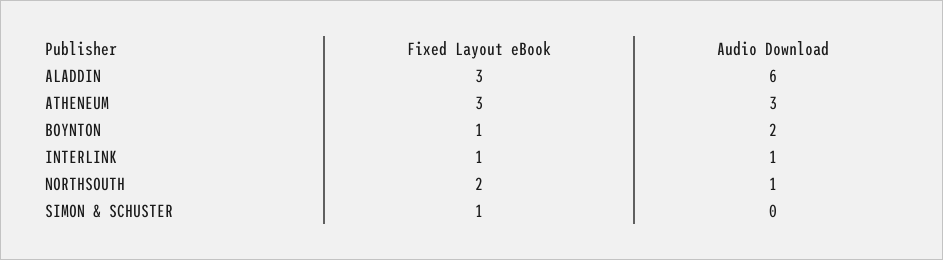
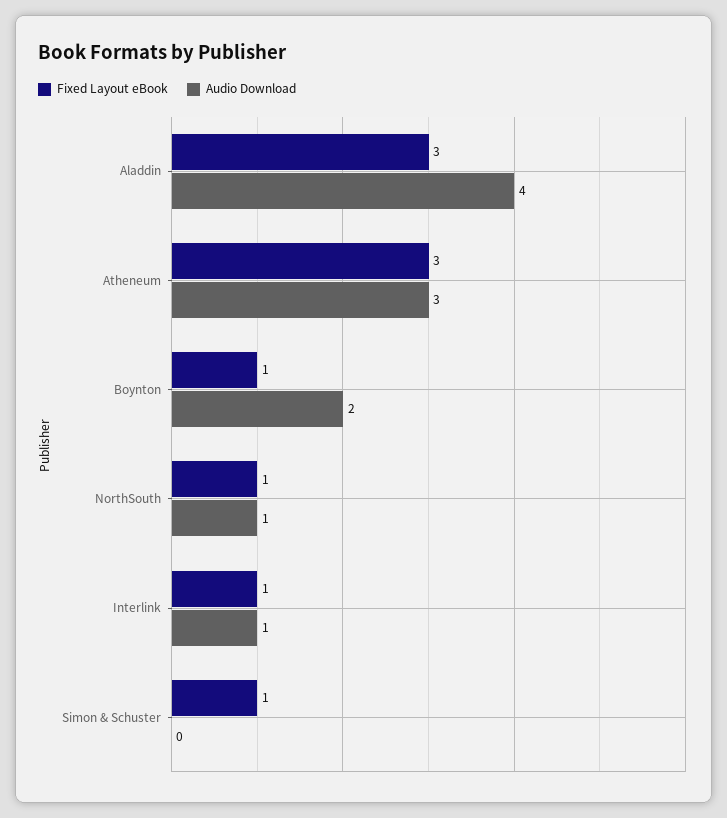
Audio Download, ALADDIN: 6 -> 4
Fixed Layout eBook, NORTHSOUTH: 2 -> 1

